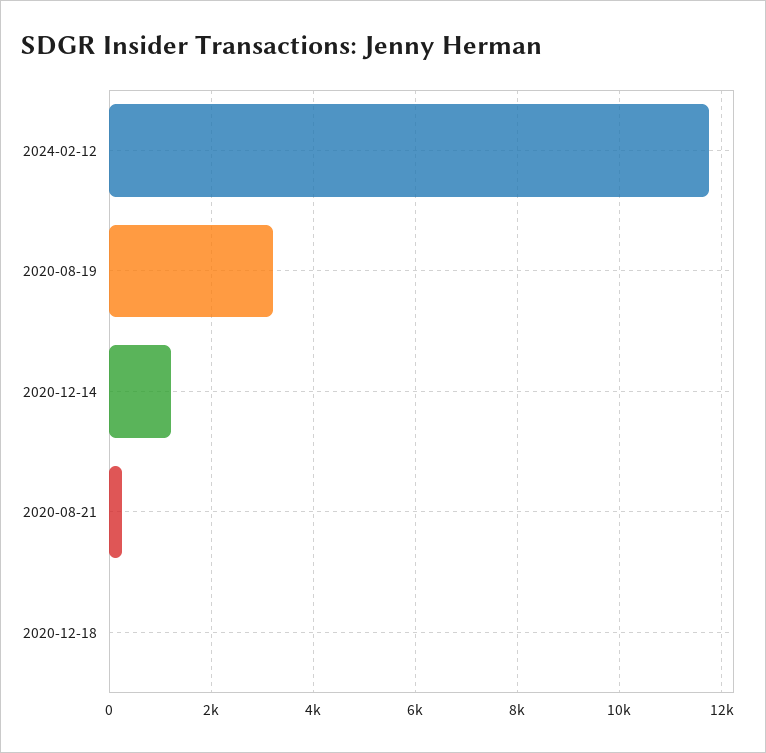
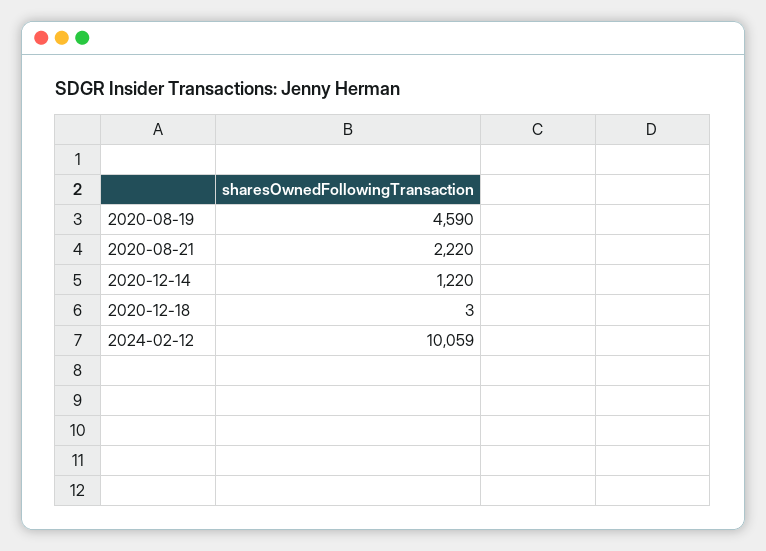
2024-02-12: 11800 -> 10059
2020-08-19: 3200 -> 4590
2020-08-21: 200 -> 2220

